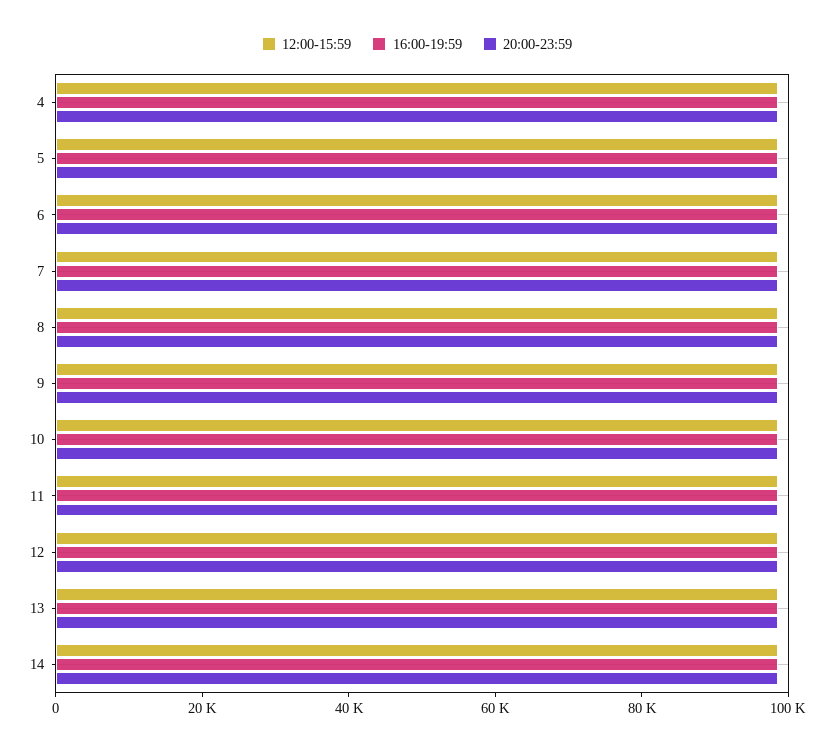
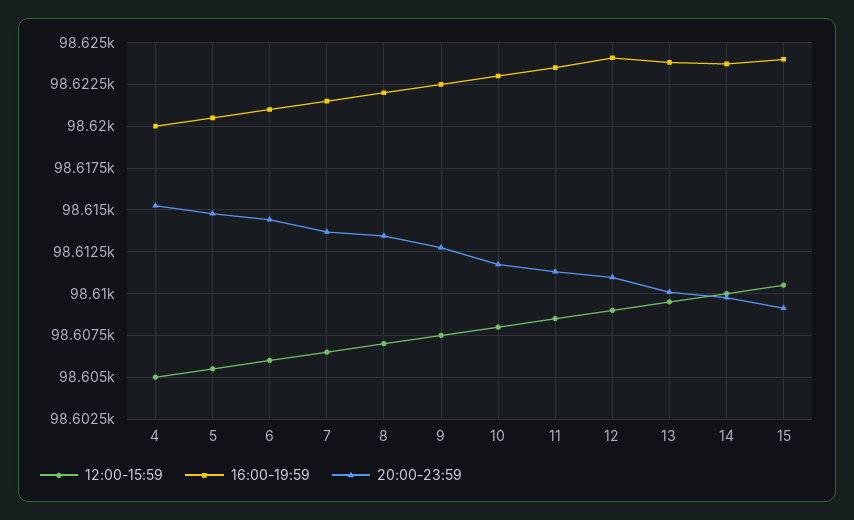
12:00-15:59, 15: none -> 98610.5
16:00-19:59, 15: none -> 98624
20:00-23:59, 15: none -> 98609

